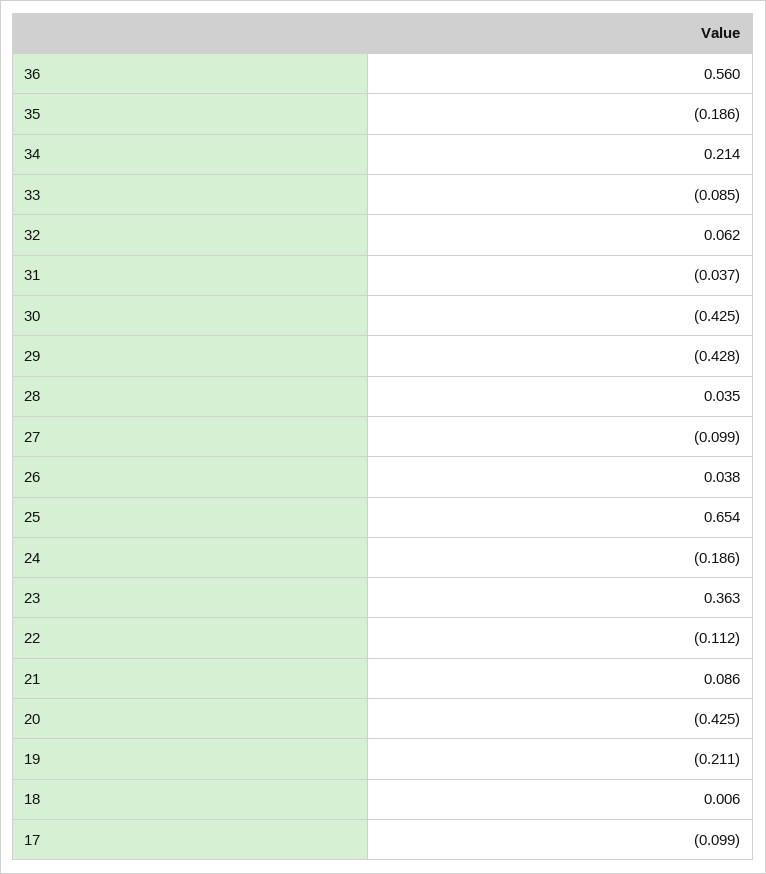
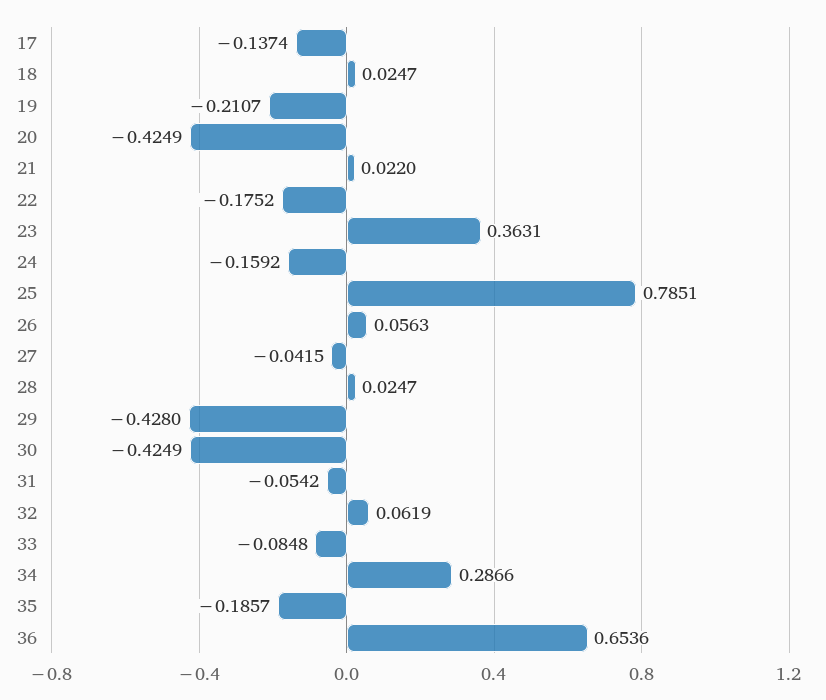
36: 0.56 -> 0.6536
34: 0.214 -> 0.2866
31: -0.037 -> -0.0542
28: 0.035 -> 0.0247
27: -0.099 -> -0.0415
26: 0.038 -> 0.0563
25: 0.654 -> 0.7851
24: -0.186 -> -0.1592
22: -0.112 -> -0.1752
21: 0.086 -> 0.022
18: 0.006 -> 0.0247
17: -0.099 -> -0.1374

